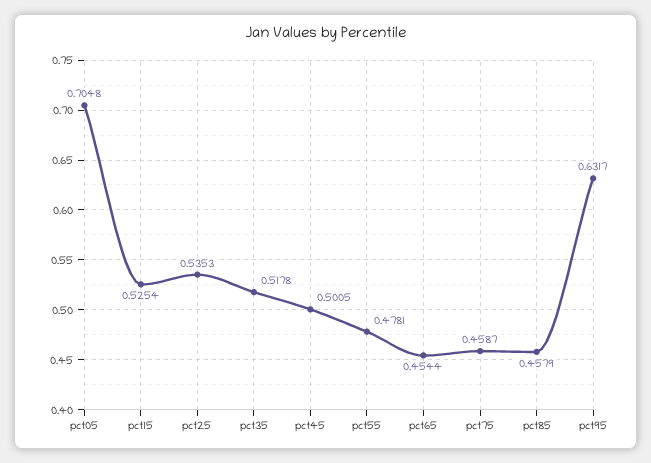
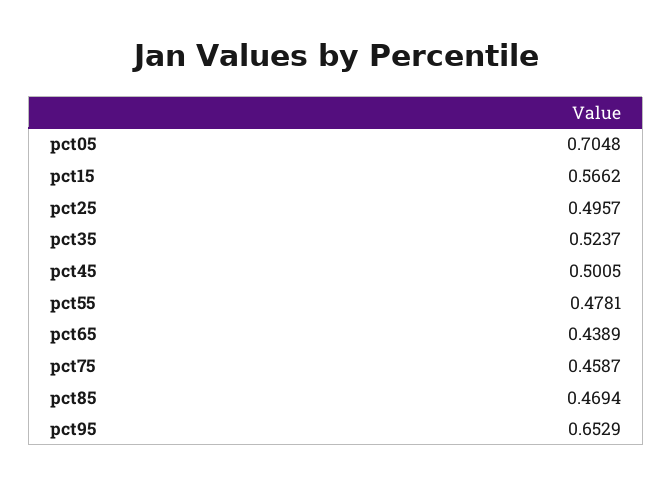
pct15: 0.5254 -> 0.5662
pct25: 0.5353 -> 0.4957
pct35: 0.5178 -> 0.5237
pct65: 0.4544 -> 0.4389
pct85: 0.4579 -> 0.4694
pct95: 0.6317 -> 0.6529

